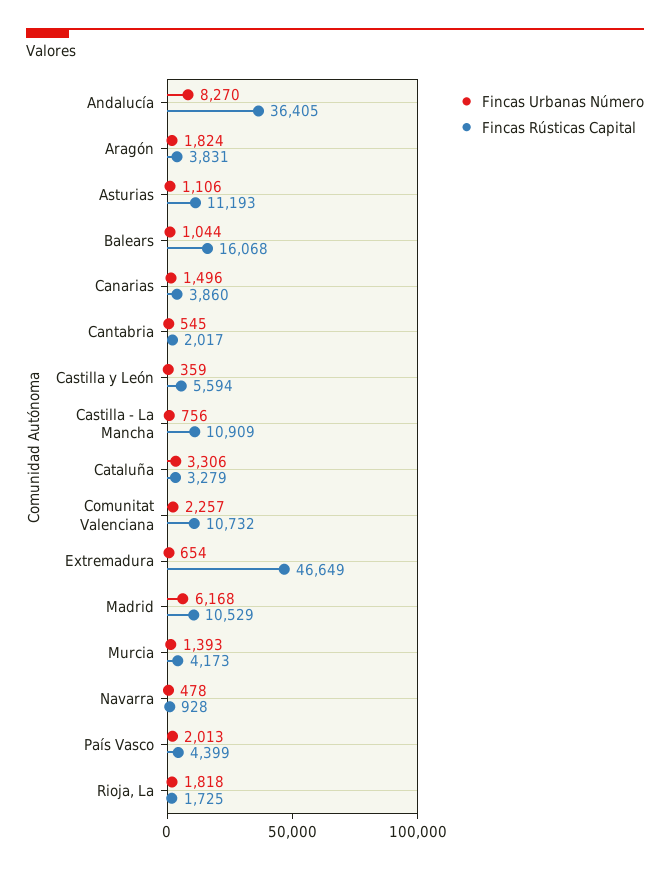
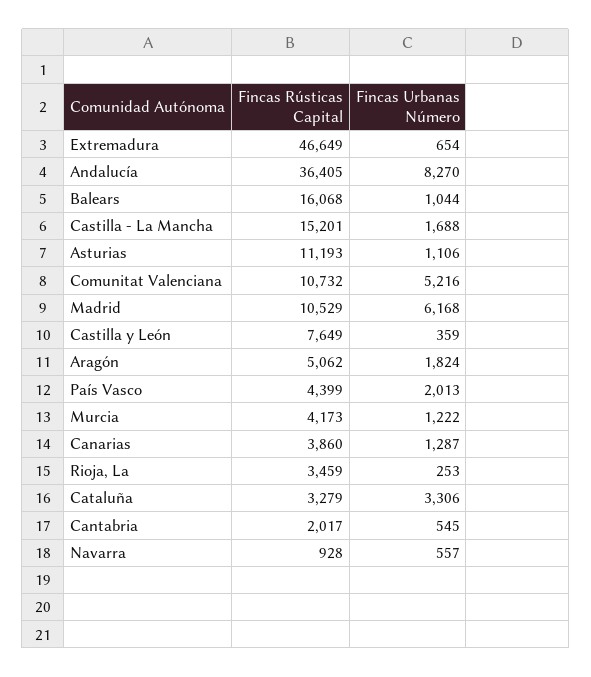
Fincas Rústicas Capital, Aragón: 3831 -> 5062
Fincas Urbanas Número, Canarias: 1496 -> 1287
Fincas Rústicas Capital, Castilla y León: 5594 -> 7649
Fincas Urbanas Número, Castilla - La Mancha: 756 -> 1688
Fincas Rústicas Capital, Castilla - La Mancha: 10909 -> 15201
Fincas Urbanas Número, Comunitat Valenciana: 2257 -> 5216
Fincas Urbanas Número, Murcia: 1393 -> 1222
Fincas Urbanas Número, Navarra: 478 -> 557
Fincas Urbanas Número, Rioja, La: 1818 -> 253
Fincas Rústicas Capital, Rioja, La: 1725 -> 3459

